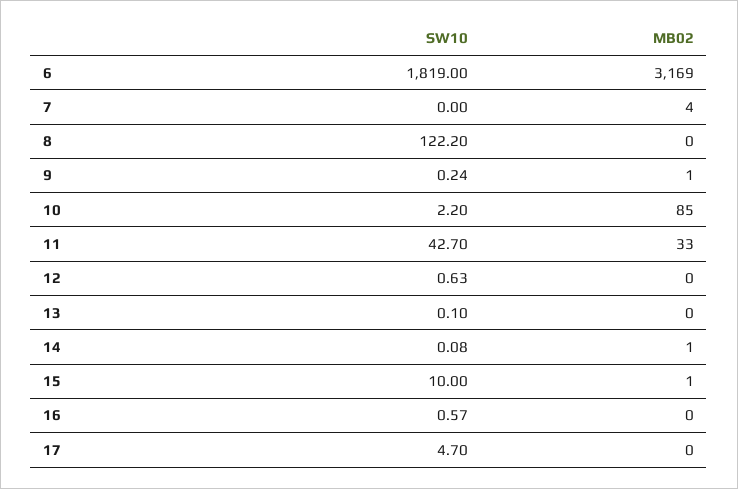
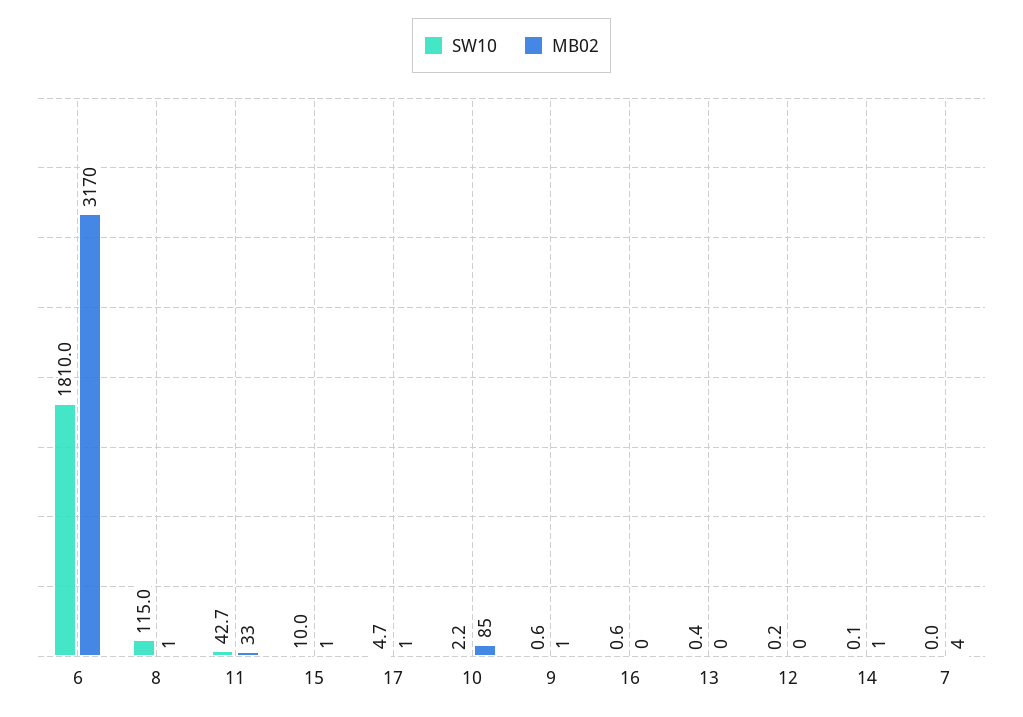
SW10, 6: 1819 -> 1810
MB02, 6: 3169 -> 3170
SW10, 8: 122.2 -> 115
MB02, 8: 0 -> 1
SW10, 9: 0.24 -> 0.6
SW10, 12: 0.63 -> 0.2
SW10, 13: 0.1 -> 0.4
MB02, 17: 0 -> 1

